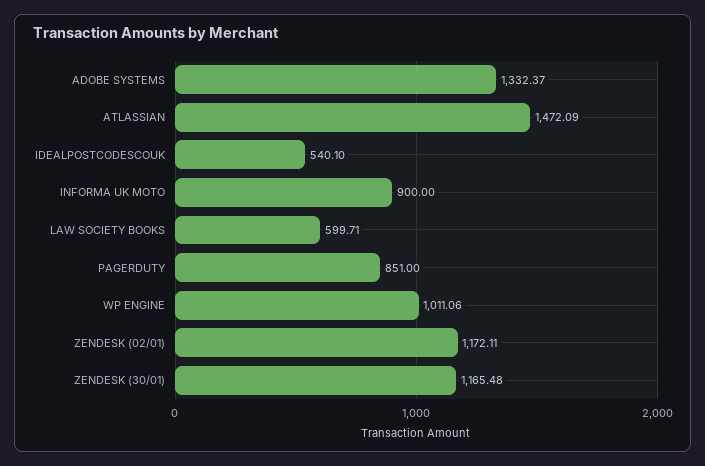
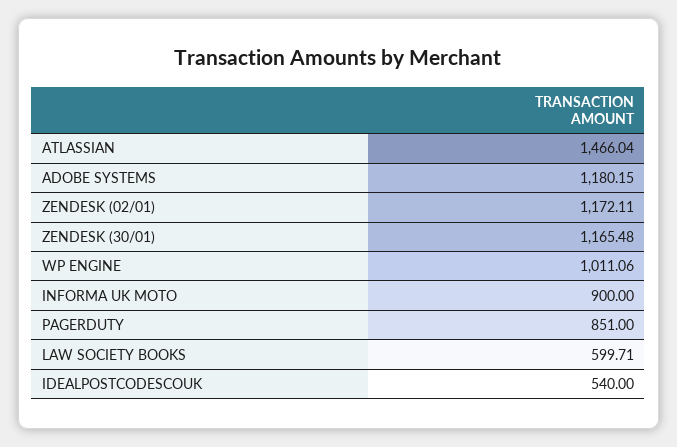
ADOBE SYSTEMS: 1332.37 -> 1180.15
ATLASSIAN: 1472.09 -> 1466.04
IDEALPOSTCODESCOUK: 540.1 -> 540

